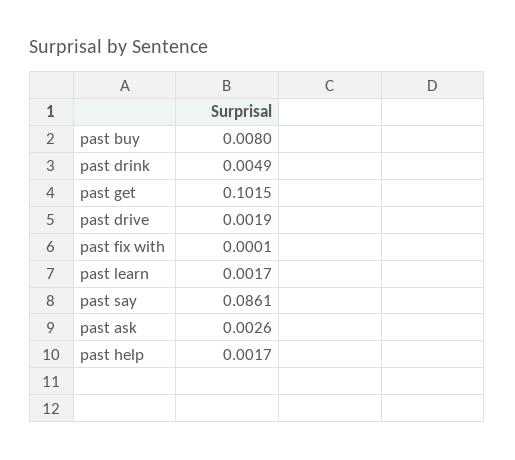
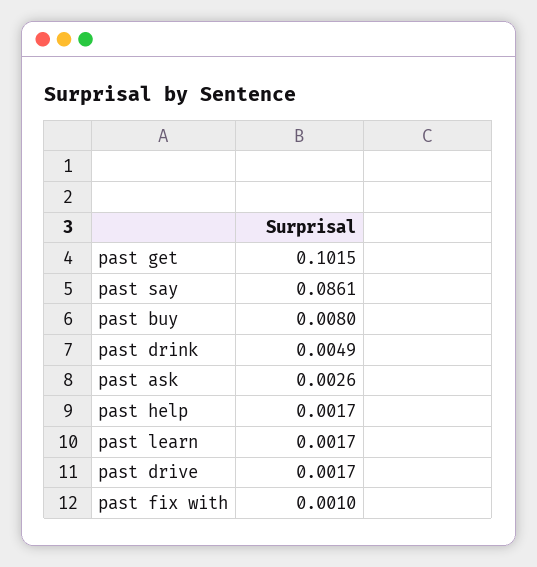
past drive: 0.0019 -> 0.0017
past fix with: 0.0001 -> 0.001

